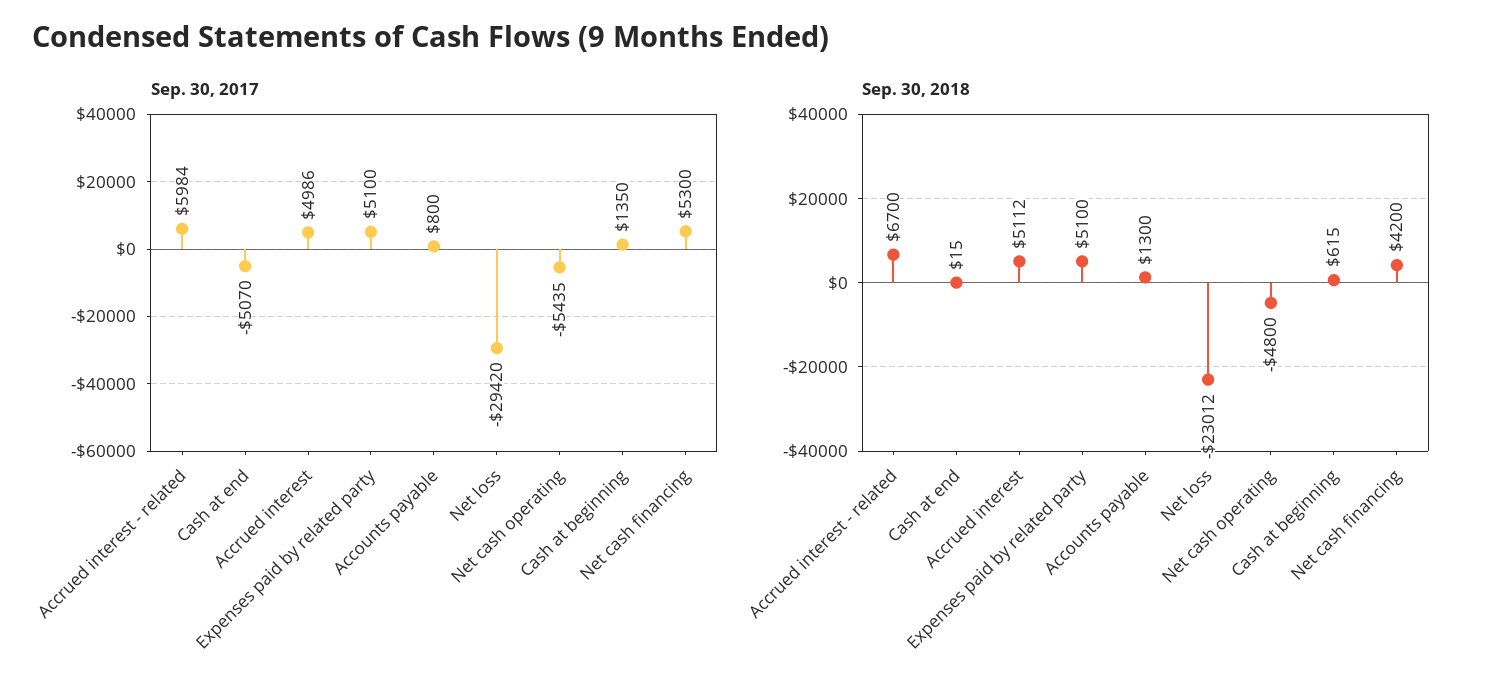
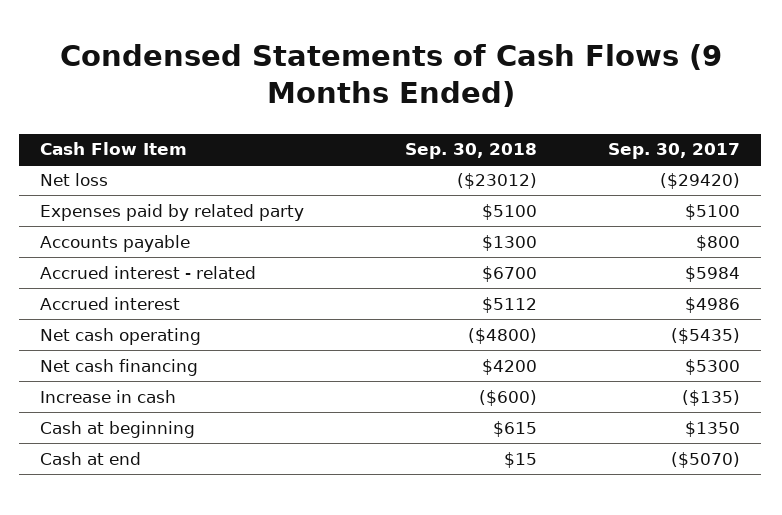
Sep. 30, 2018, Increase in cash: none -> -600
Sep. 30, 2017, Increase in cash: none -> -135

